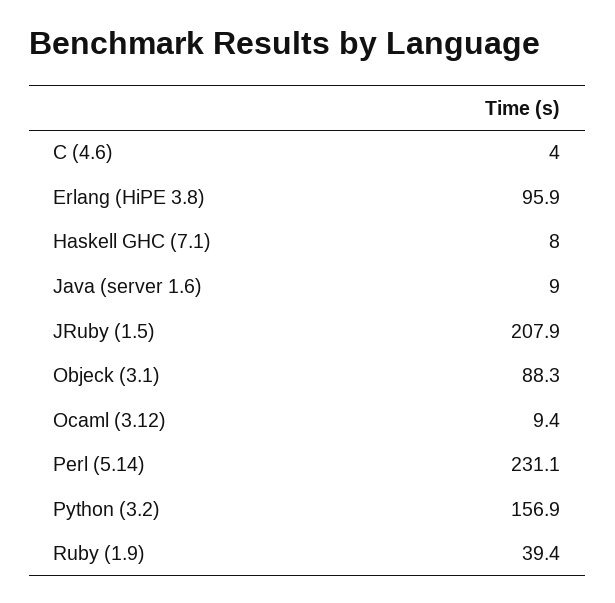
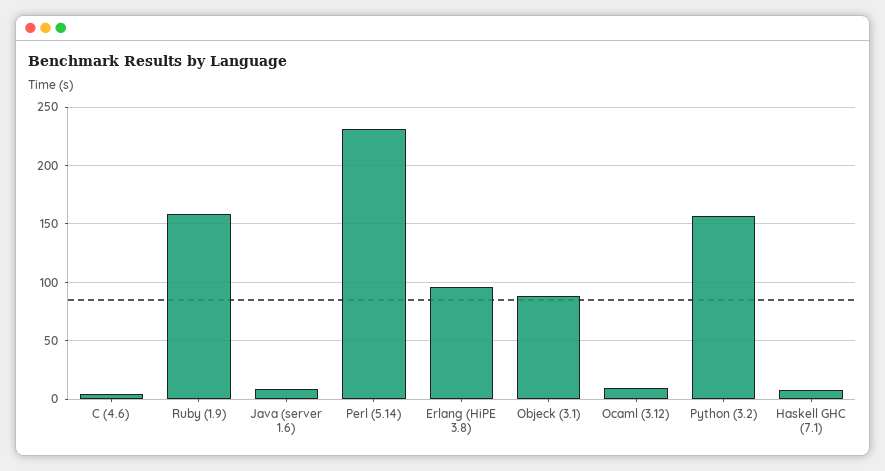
JRuby (1.5): 207.9 -> none
Ruby (1.9): 39.4 -> 160

